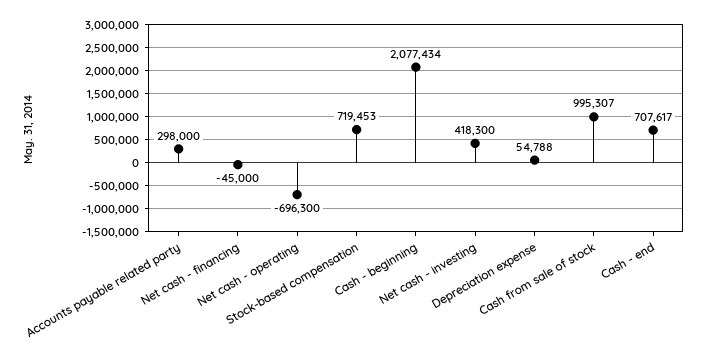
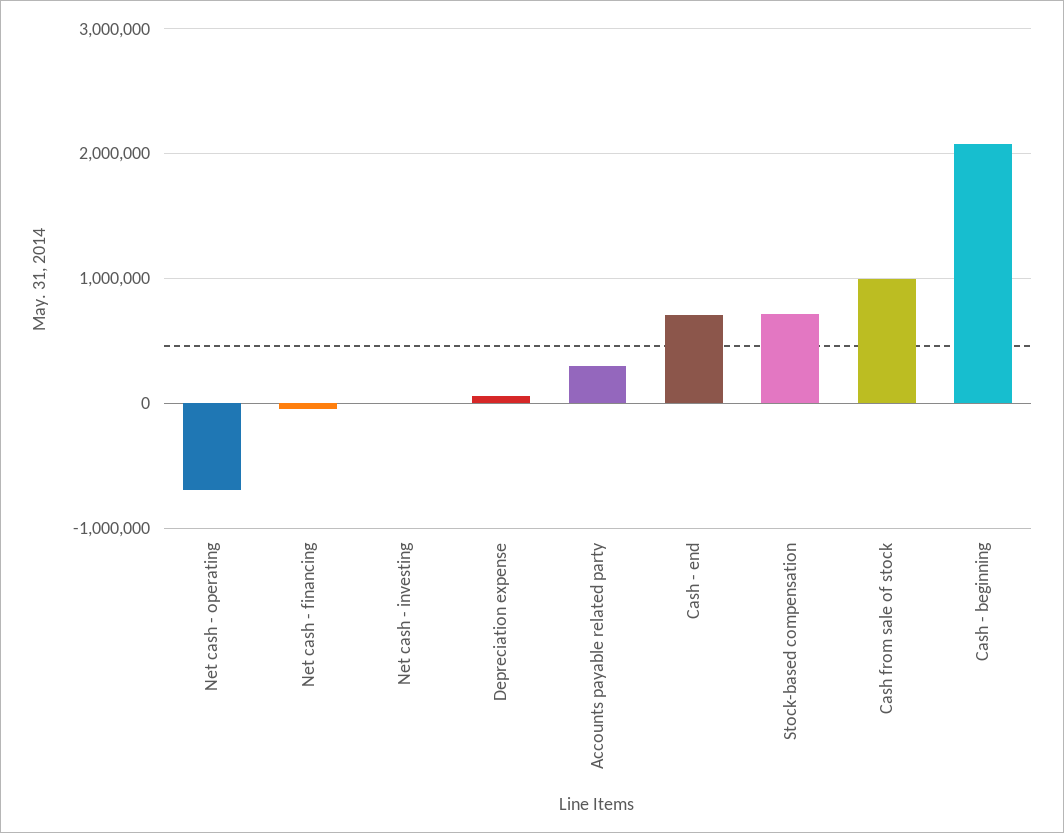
Net cash - investing: 418300 -> 0

